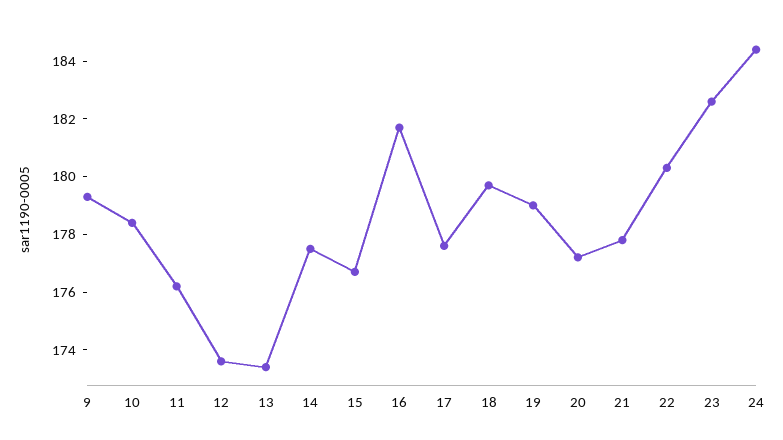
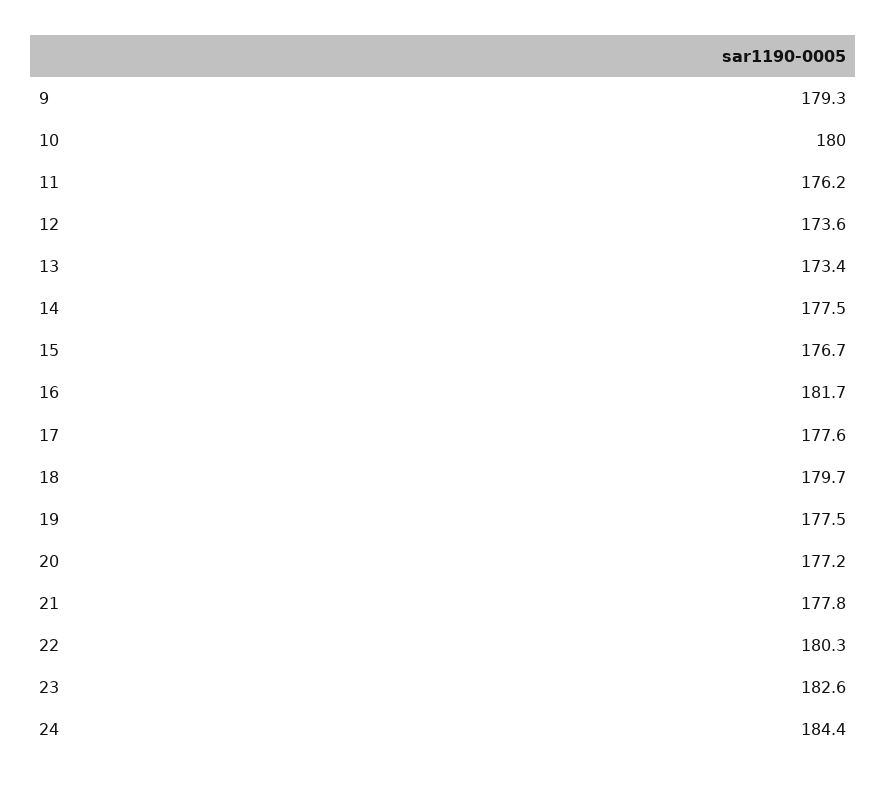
10: 178.5 -> 180
19: 179 -> 177.5

